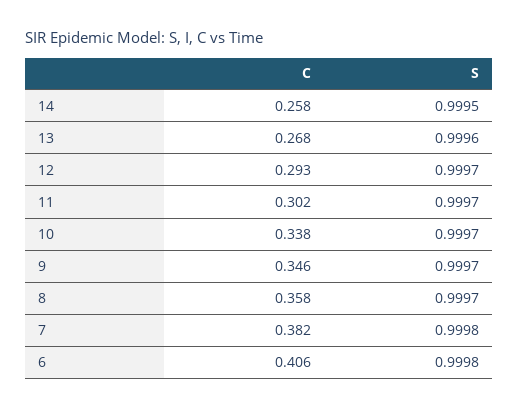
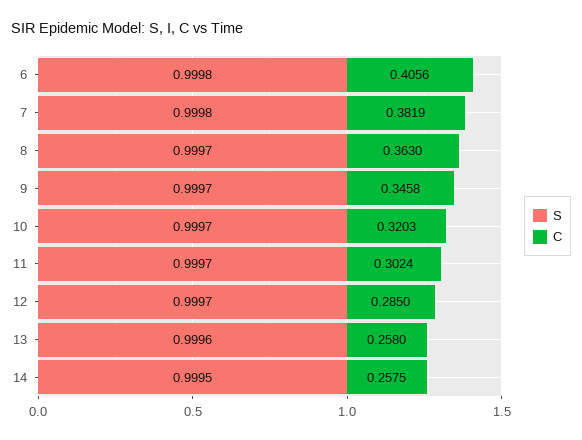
C, 13: 0.268 -> 0.258
C, 12: 0.293 -> 0.285
C, 10: 0.338 -> 0.3203
C, 8: 0.358 -> 0.363

